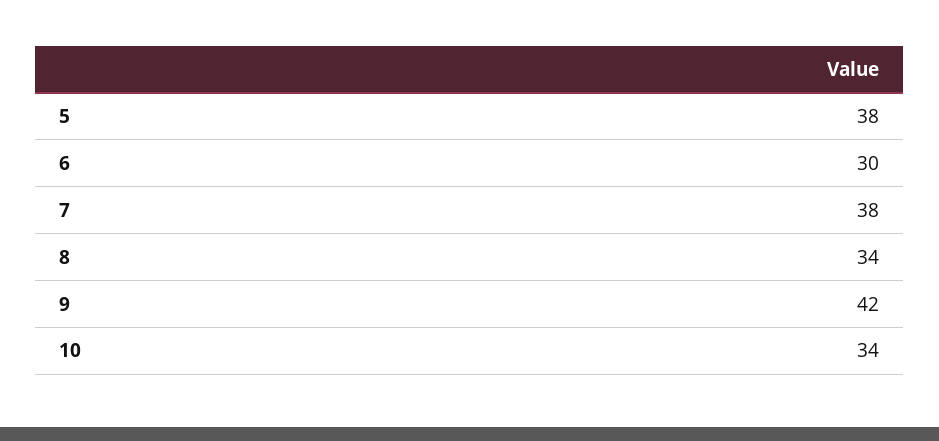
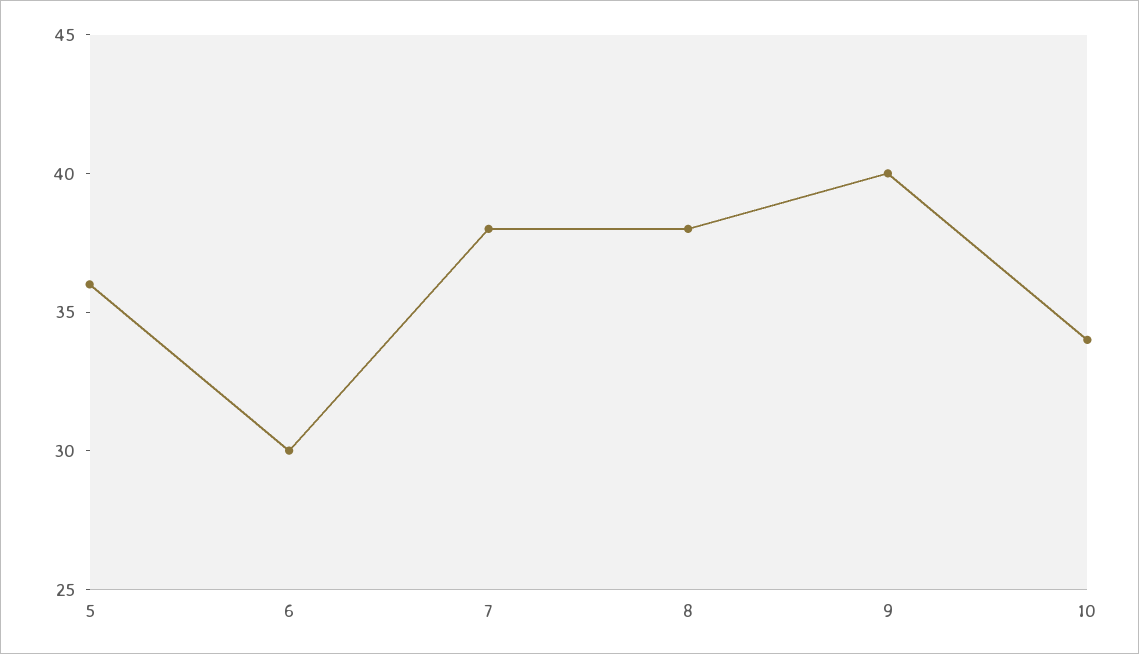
5: 38 -> 36
8: 34 -> 38
9: 42 -> 40

